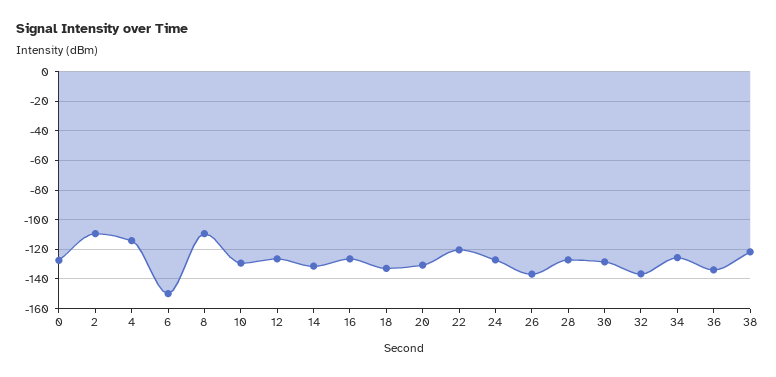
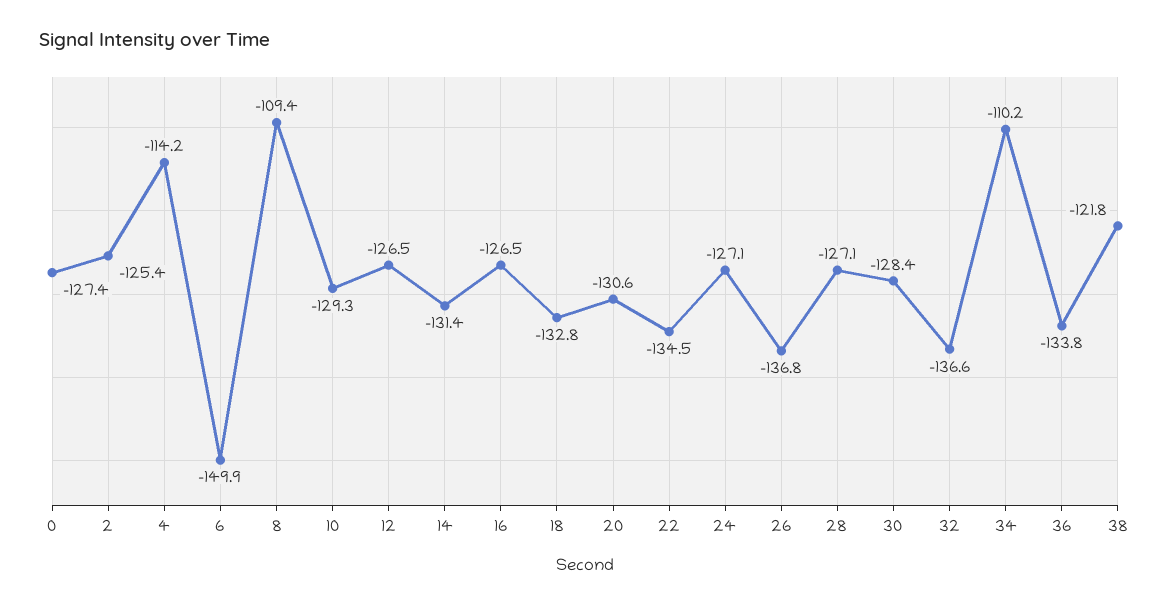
2: -110 -> -125.4
22: -120 -> -134.5
34: -125 -> -110.2

